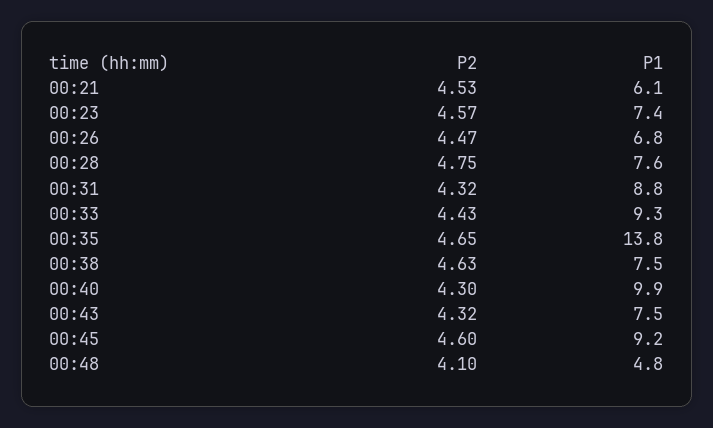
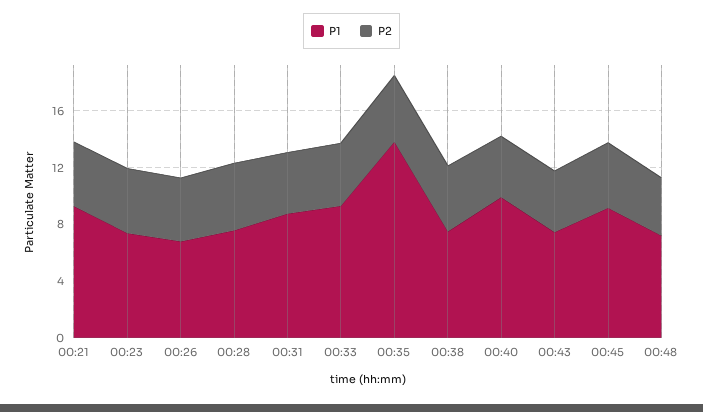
P1, 00:21: 6.1 -> 9
P1, 00:48: 4.8 -> 7

